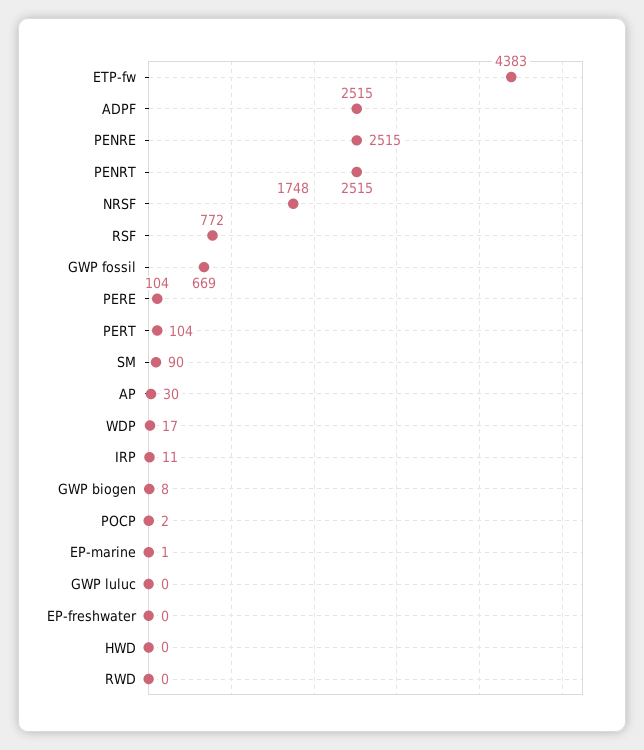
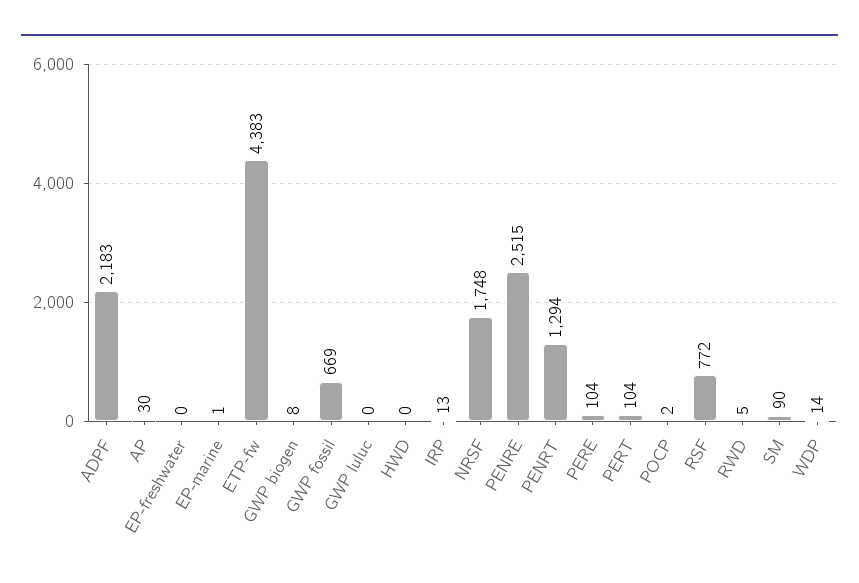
ADPF: 2515 -> 2183
PENRT: 2515 -> 1294
WDP: 17 -> 14
IRP: 11 -> 13
RWD: 0 -> 5

